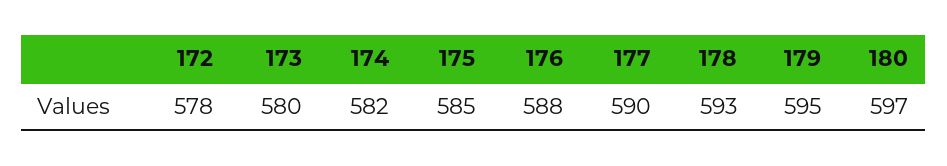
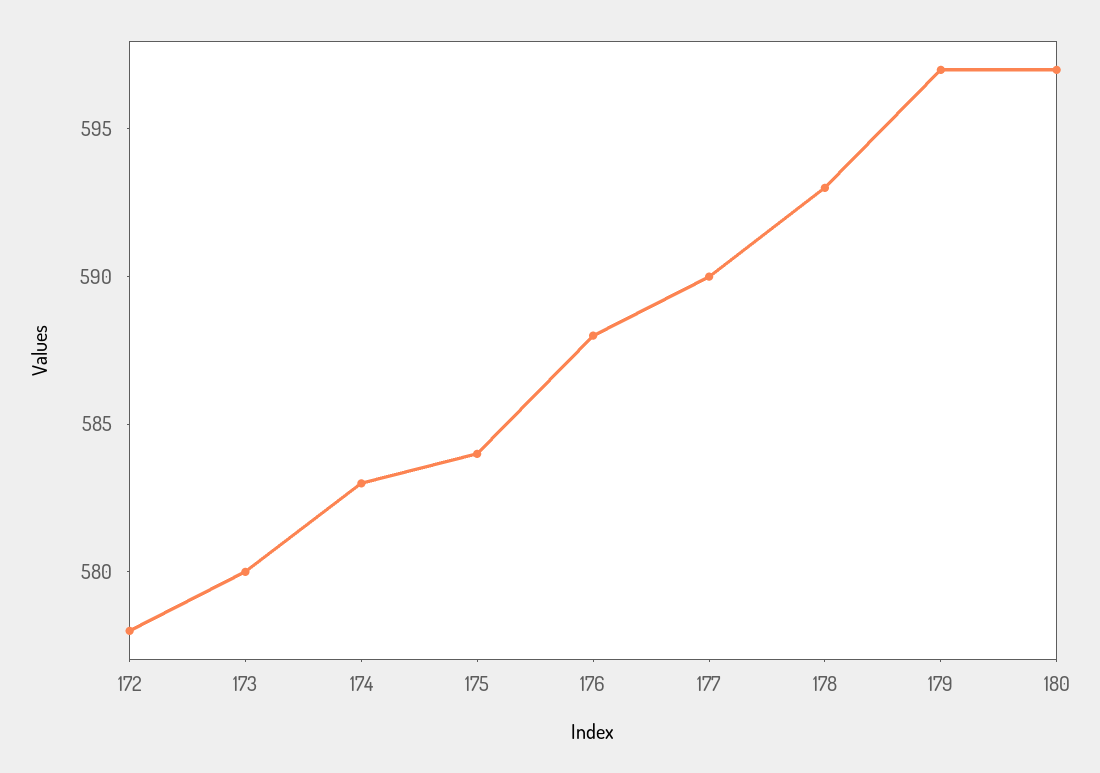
174: 582 -> 583
175: 585 -> 584
179: 595 -> 597

